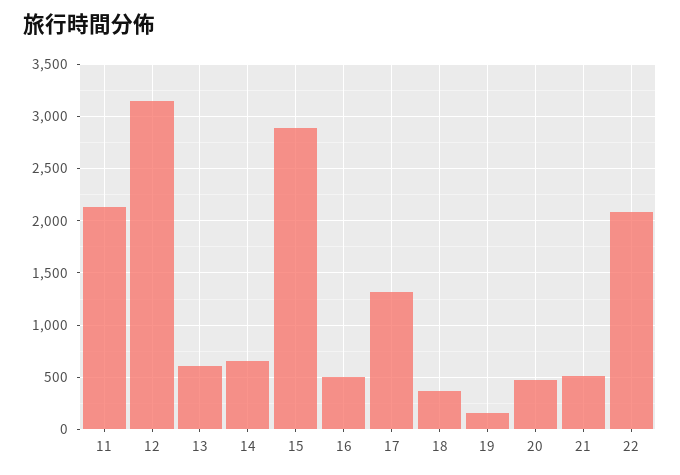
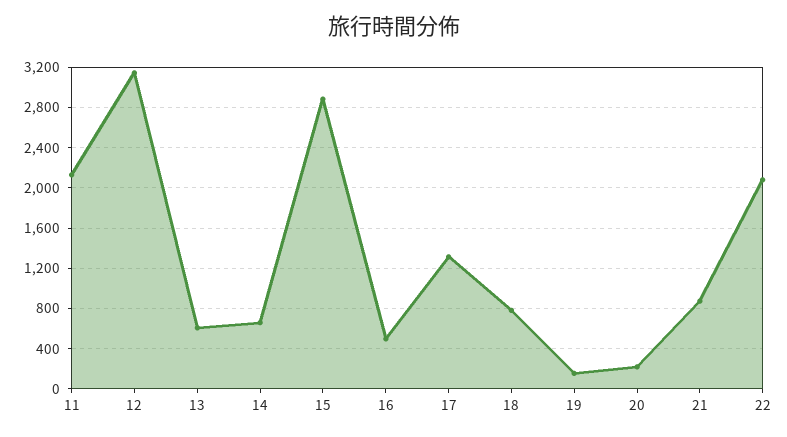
18: 400 -> 800
20: 500 -> 200
21: 500 -> 900

